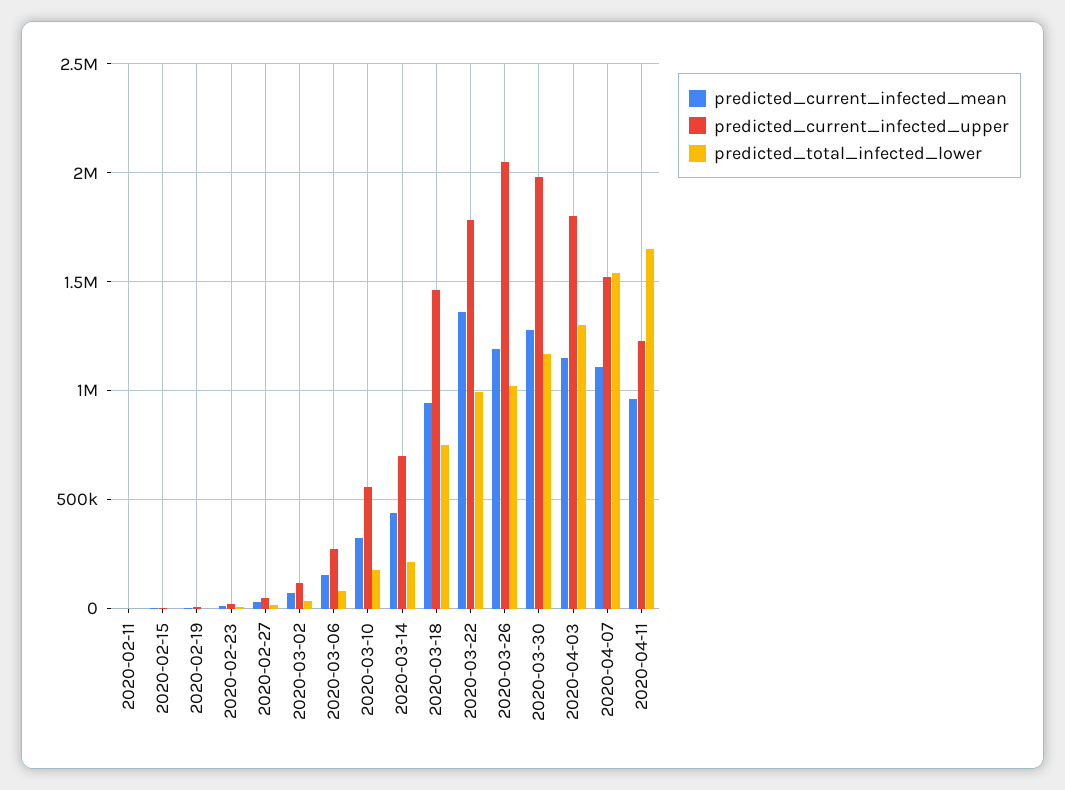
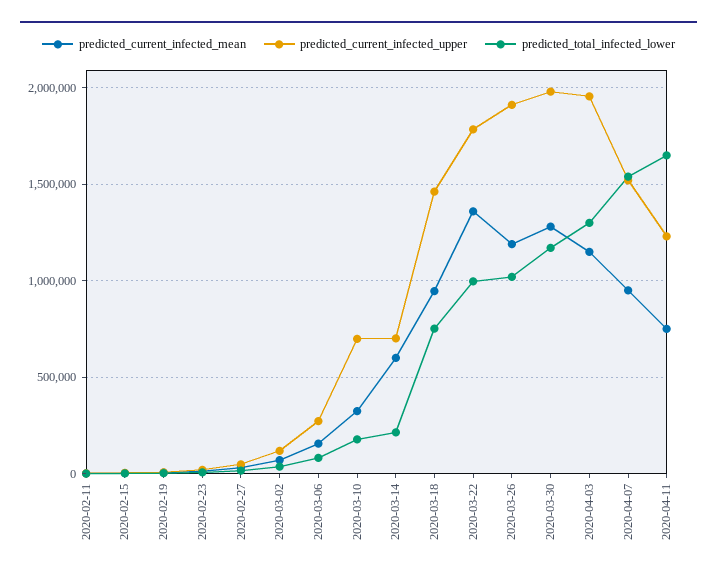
predicted_current_infected_upper, 2020-03-10: 550000 -> 700000
predicted_current_infected_mean, 2020-03-14: 450000 -> 600000
predicted_current_infected_upper, 2020-03-26: 2050000 -> 1900000
predicted_current_infected_upper, 2020-04-03: 1800000 -> 1950000
predicted_current_infected_mean, 2020-04-07: 1100000 -> 950000
predicted_current_infected_mean, 2020-04-11: 950000 -> 750000

